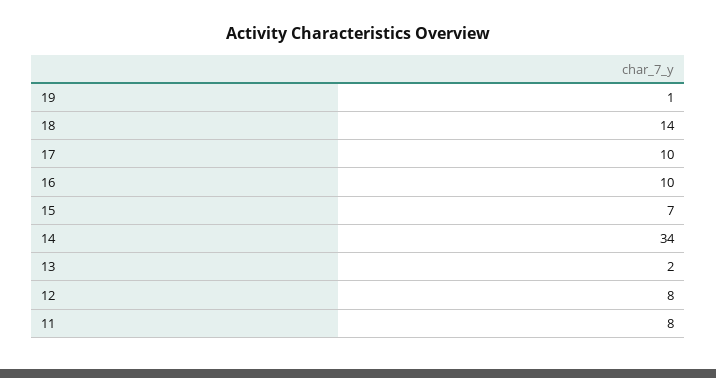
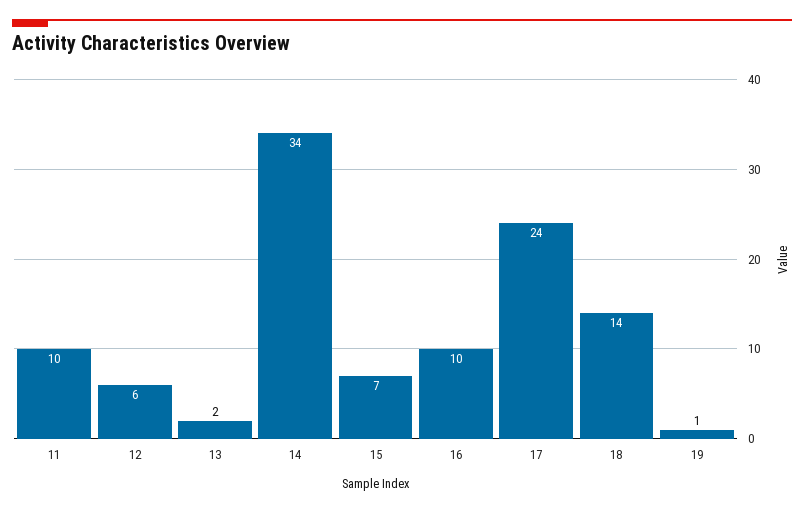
17: 10 -> 24
12: 8 -> 6
11: 8 -> 10

